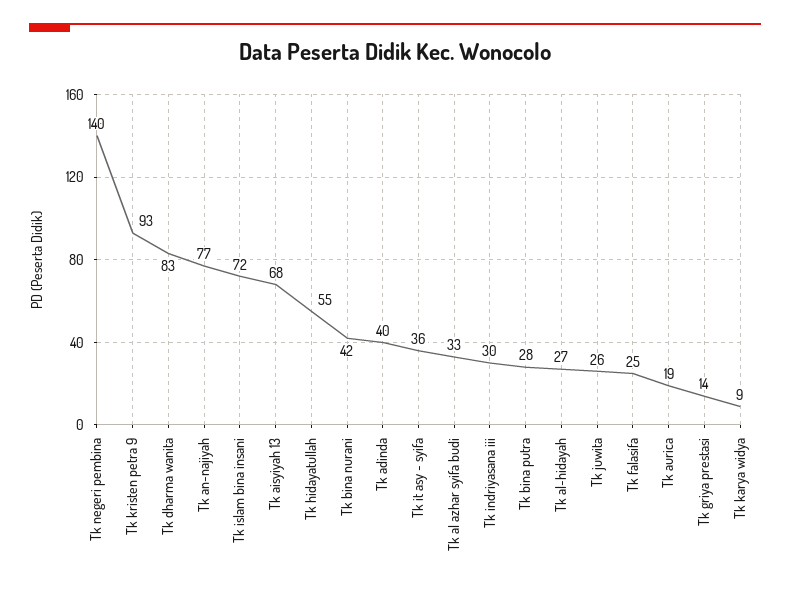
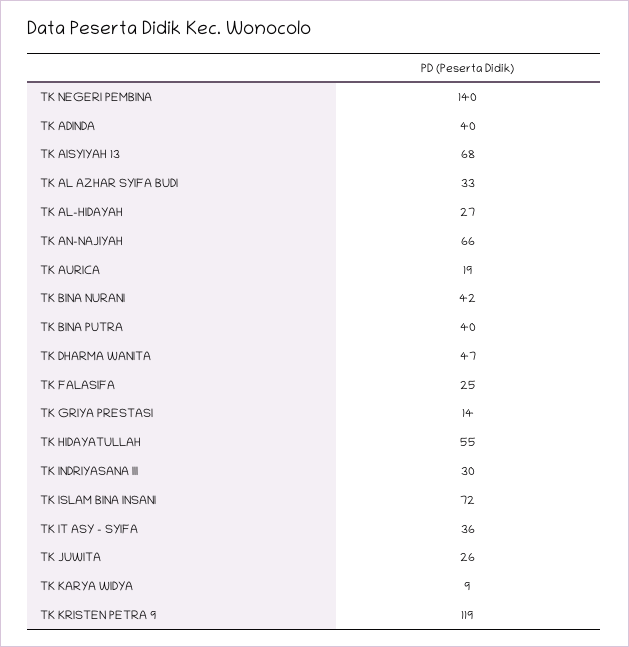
Tk kristen petra 9: 93 -> 119
Tk dharma wanita: 83 -> 47
Tk an-najiyah: 77 -> 66
Tk bina putra: 28 -> 40

